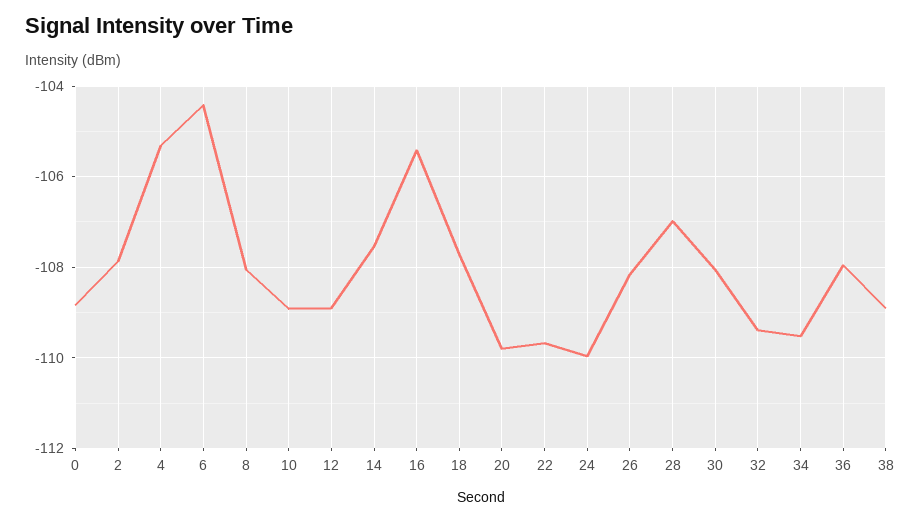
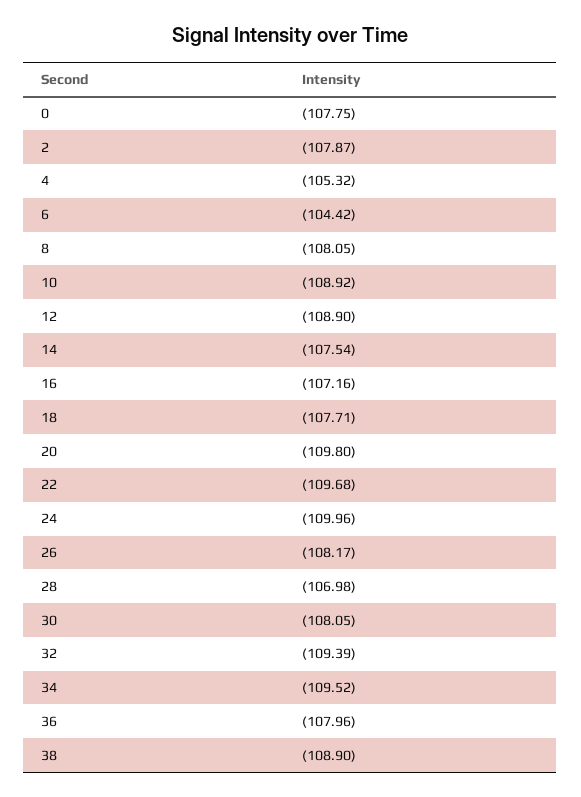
0: -108.8 -> -107.75
16: -105.4 -> -107.16

